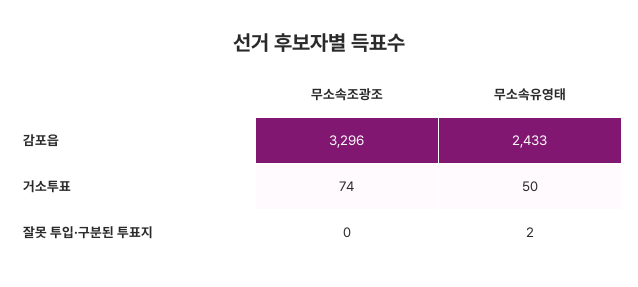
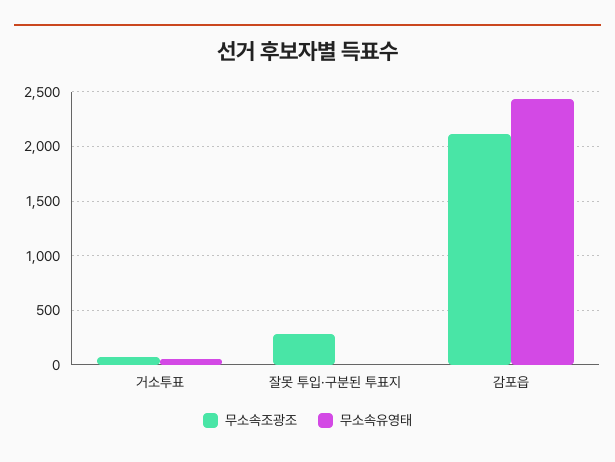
무소속조광조, 감포읍: 3296 -> 2100
무소속조광조, 잘못 투입·구분된 투표지: 0 -> 300

